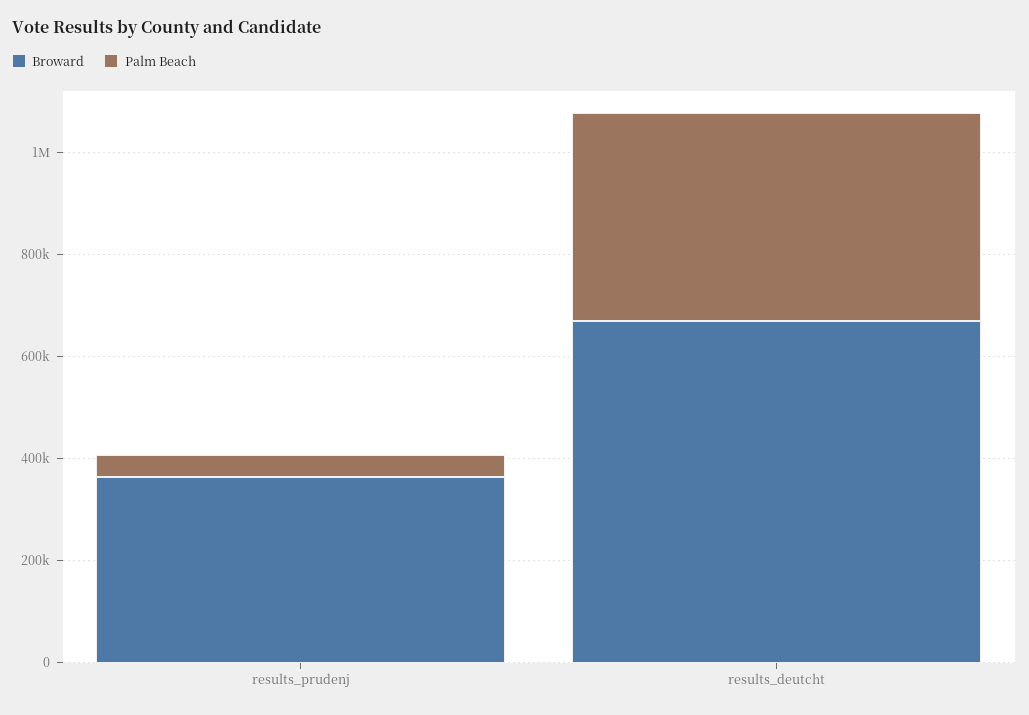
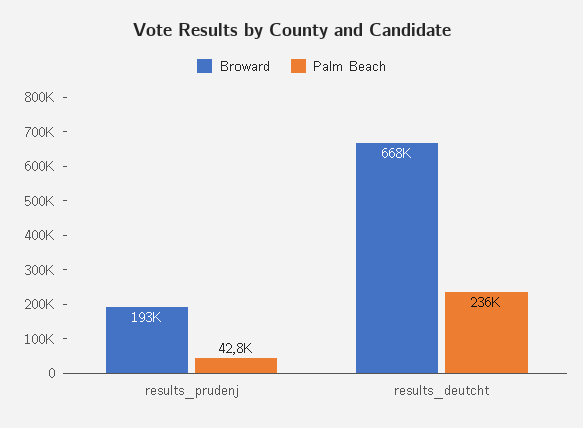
Broward, results_prudenj: 350000 -> 193000
Palm Beach, results_deutcht: 400000 -> 236000

